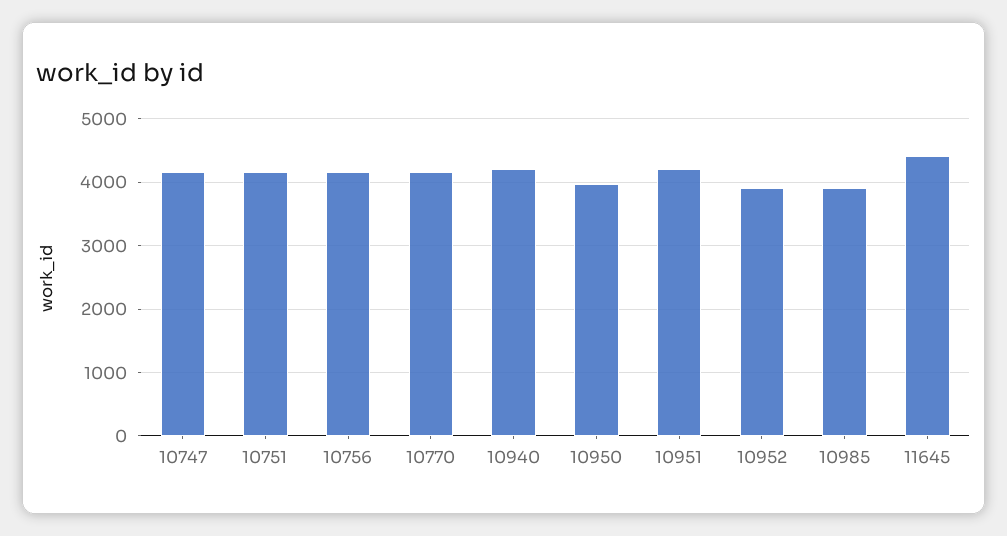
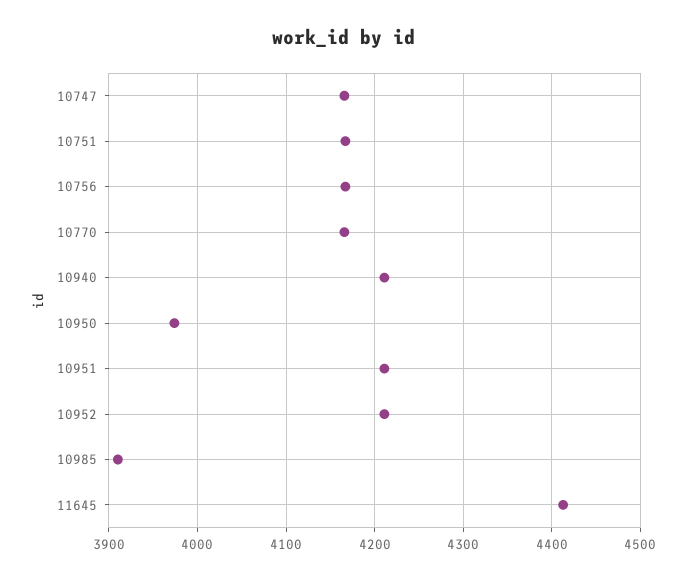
10952: 3900 -> 4210

